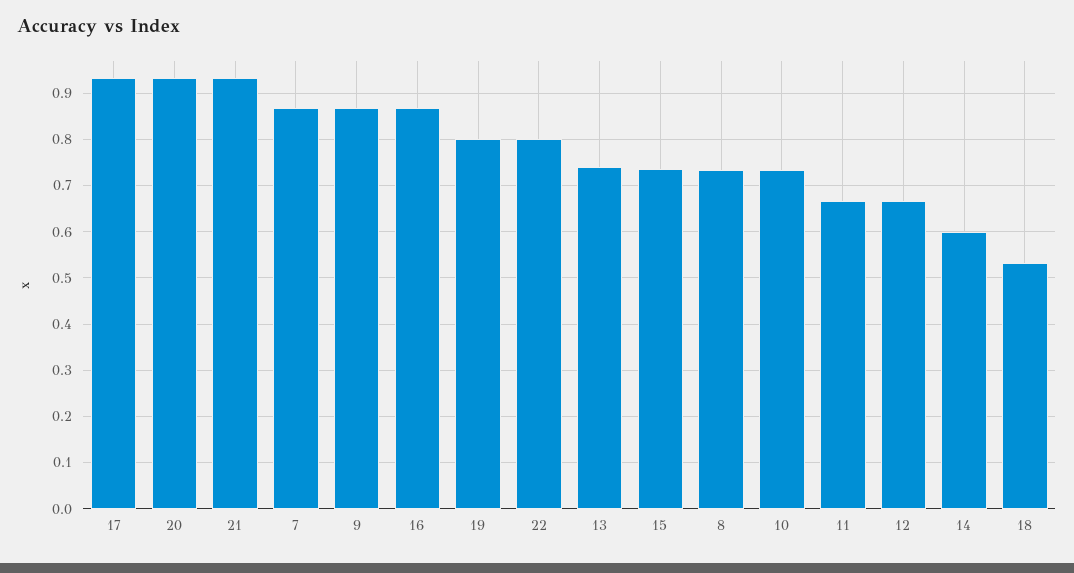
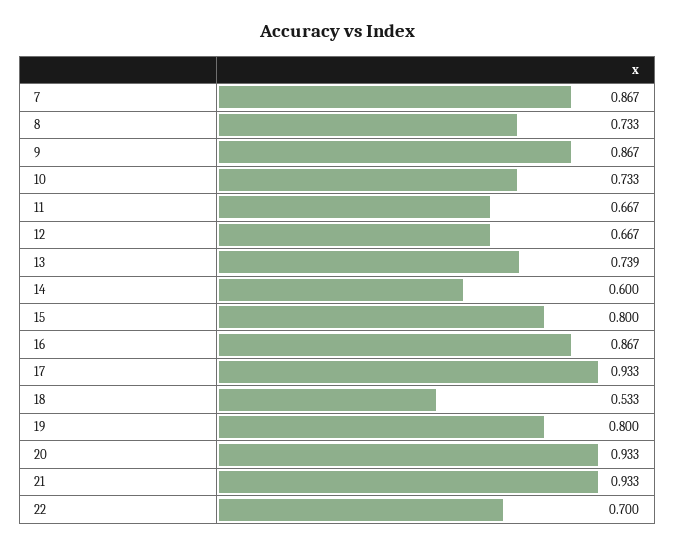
22: 0.8 -> 0.7
15: 0.74 -> 0.8

